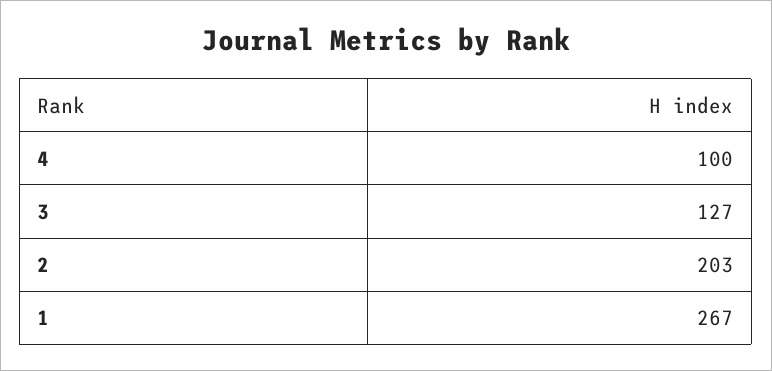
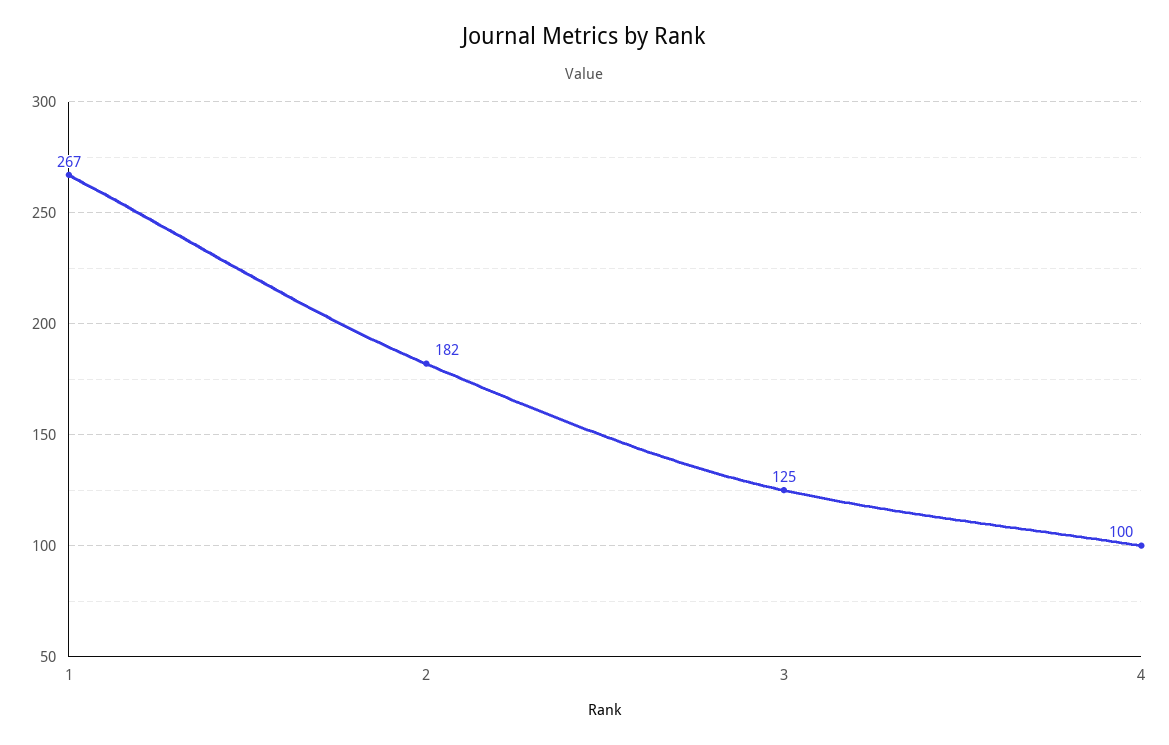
3: 127 -> 125
2: 203 -> 182

